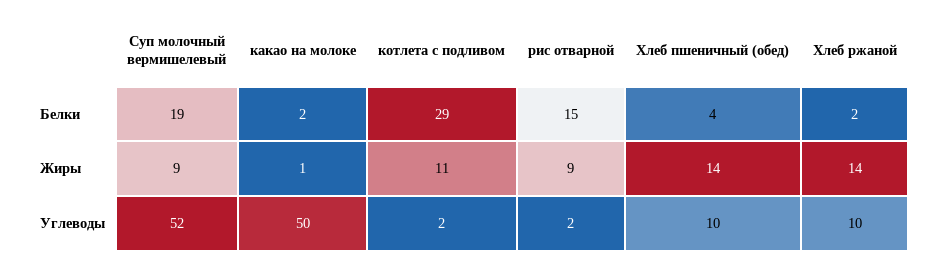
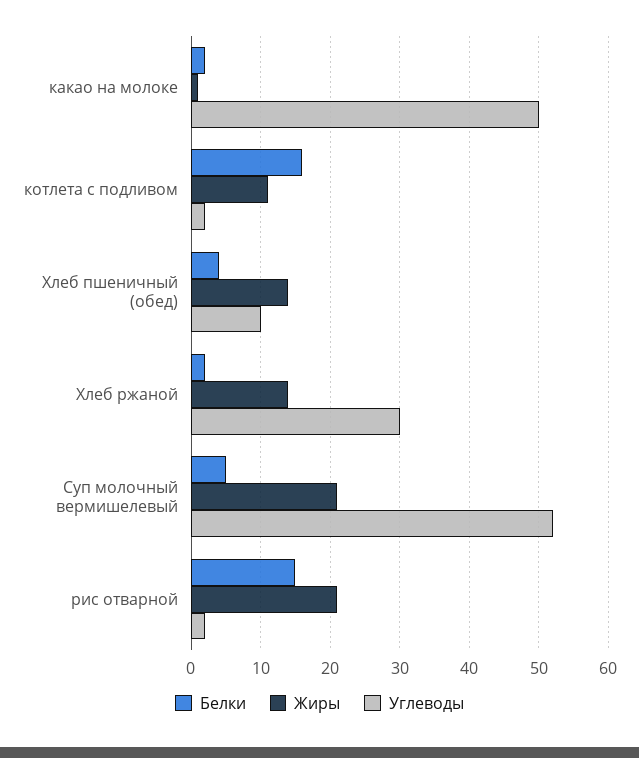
Белки, Суп молочный вермишелевый: 19 -> 5
Белки, котлета с подливом: 29 -> 16
Жиры, Суп молочный вермишелевый: 9 -> 21
Жиры, рис отварной: 9 -> 21
Углеводы, Хлеб ржаной: 10 -> 30

